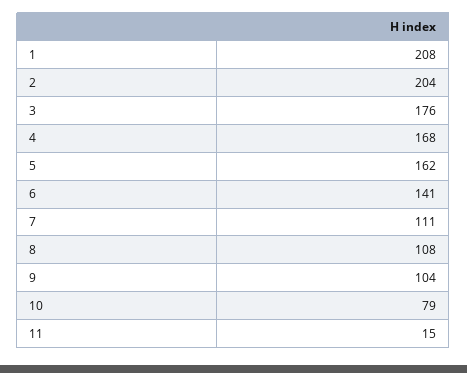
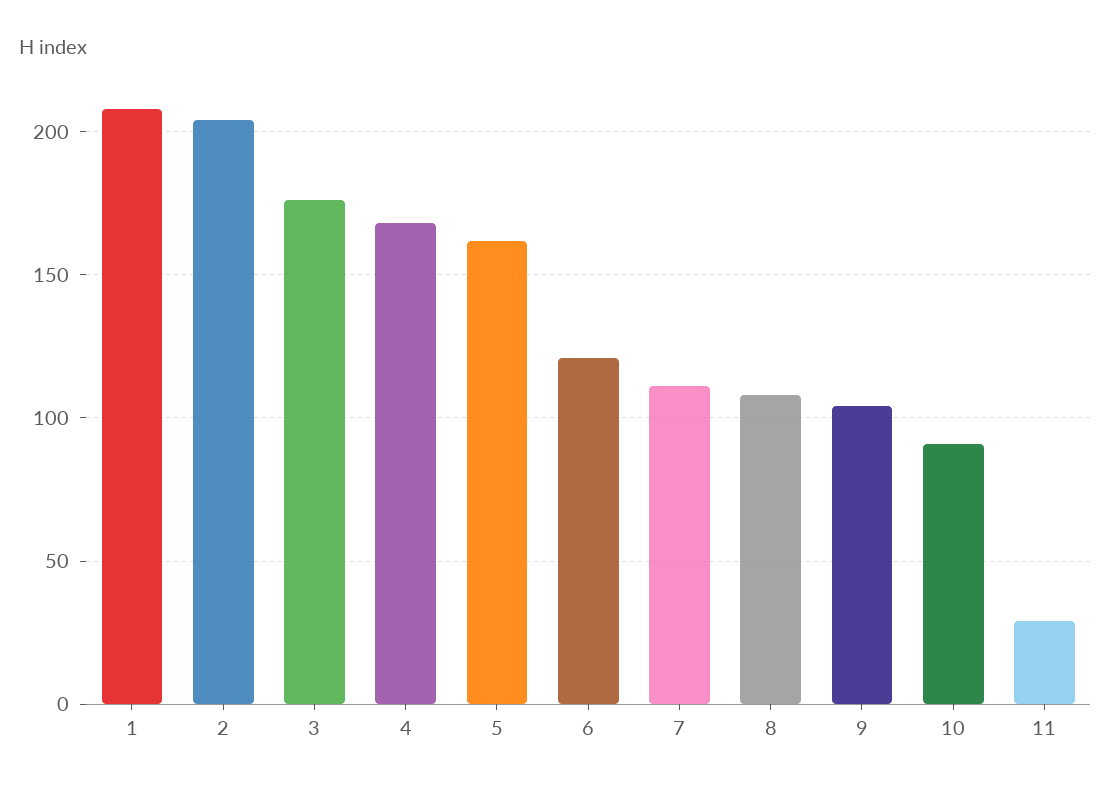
6: 141 -> 120
10: 79 -> 90
11: 15 -> 30

